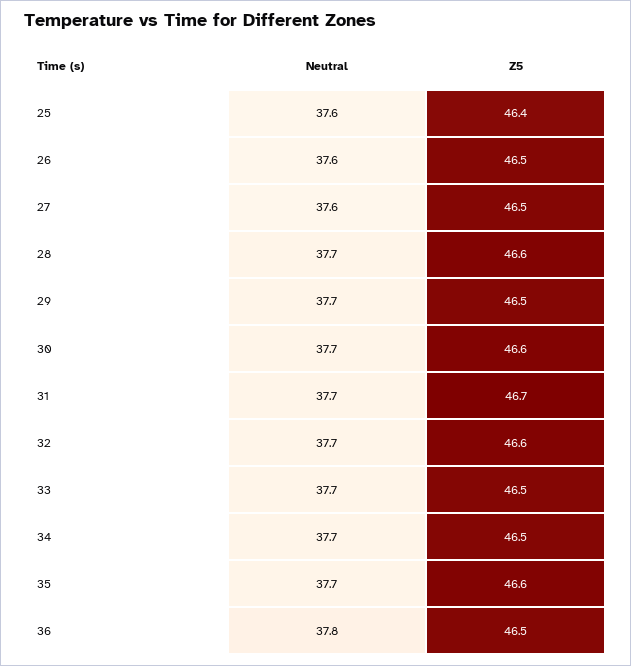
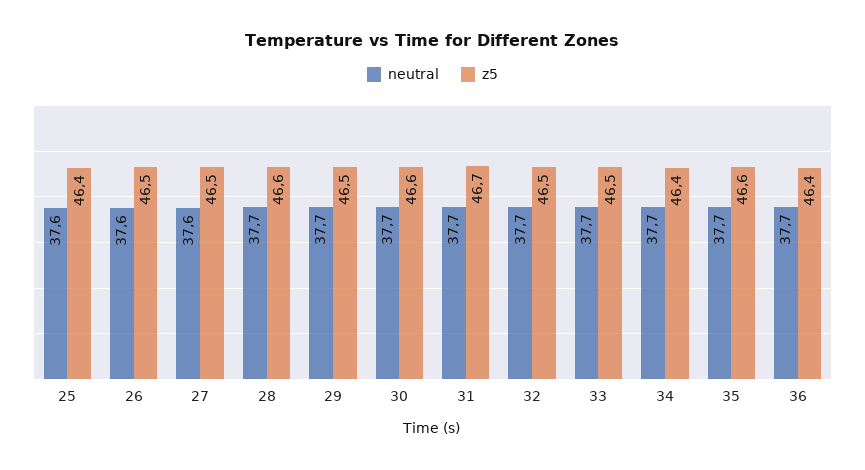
Z5, 32: 46.6 -> 46.5
Z5, 34: 46.5 -> 46.4
Neutral, 36: 37.8 -> 37.7
Z5, 36: 46.5 -> 46.4

